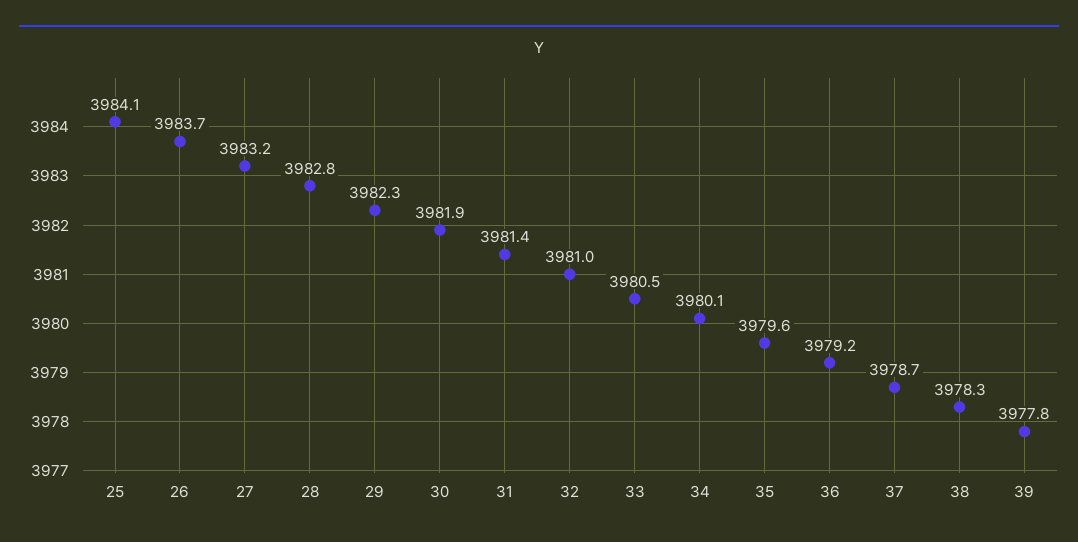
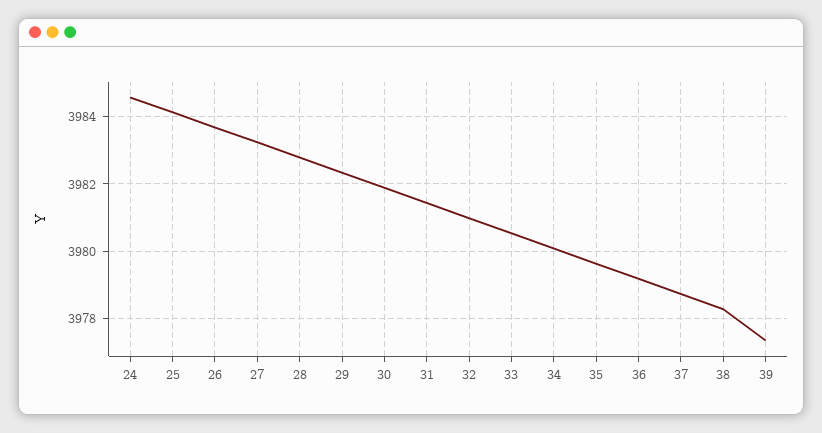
39: 3977.8 -> 3977.4
24: none -> 3984.6

